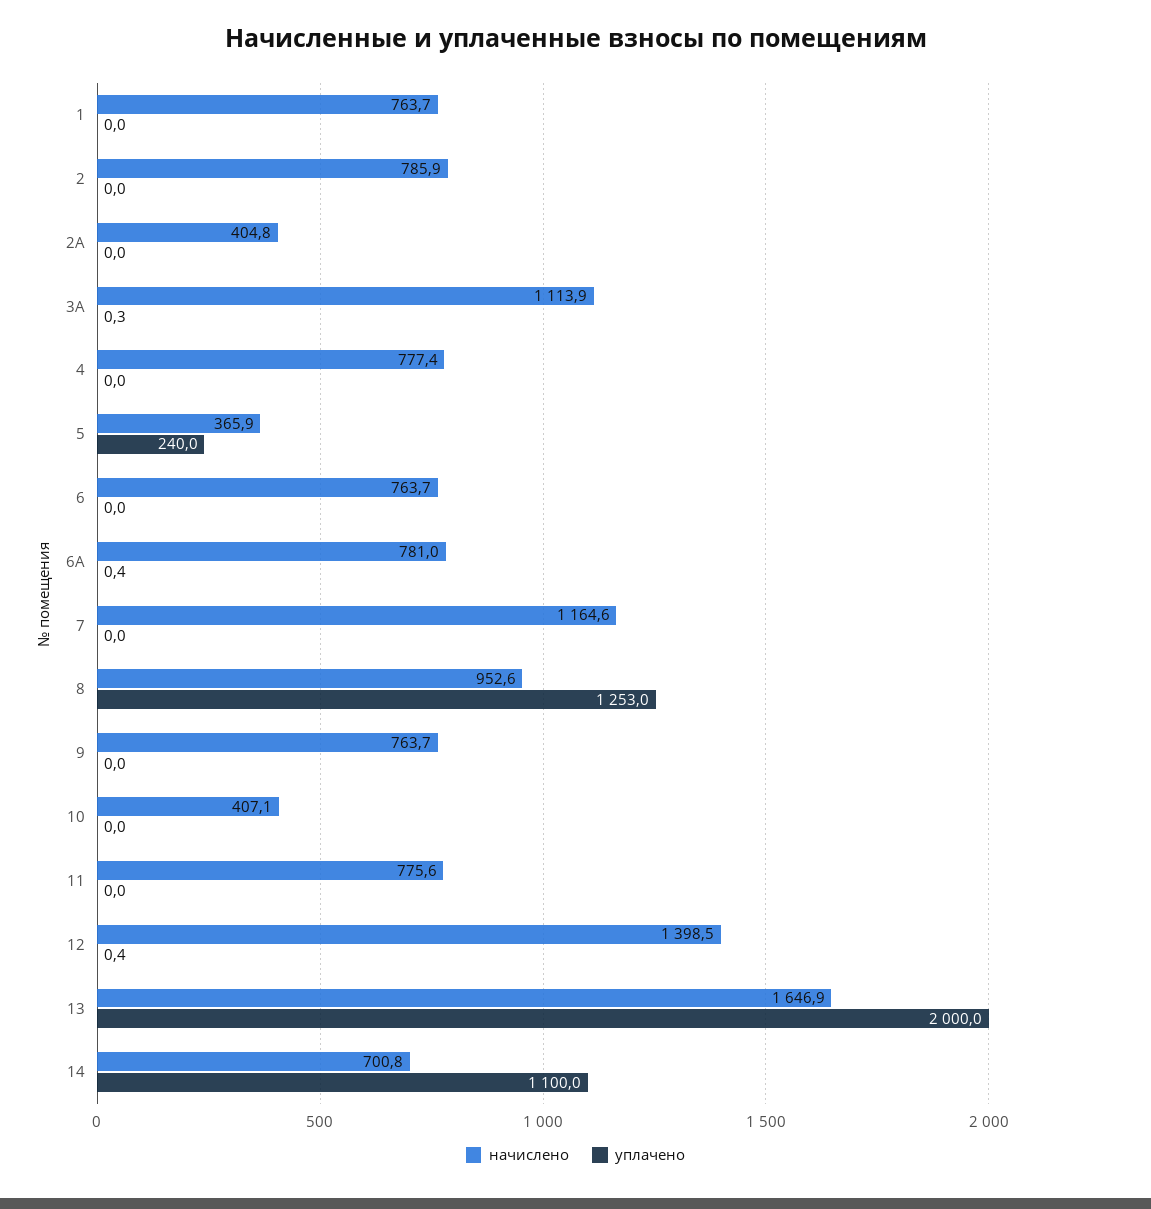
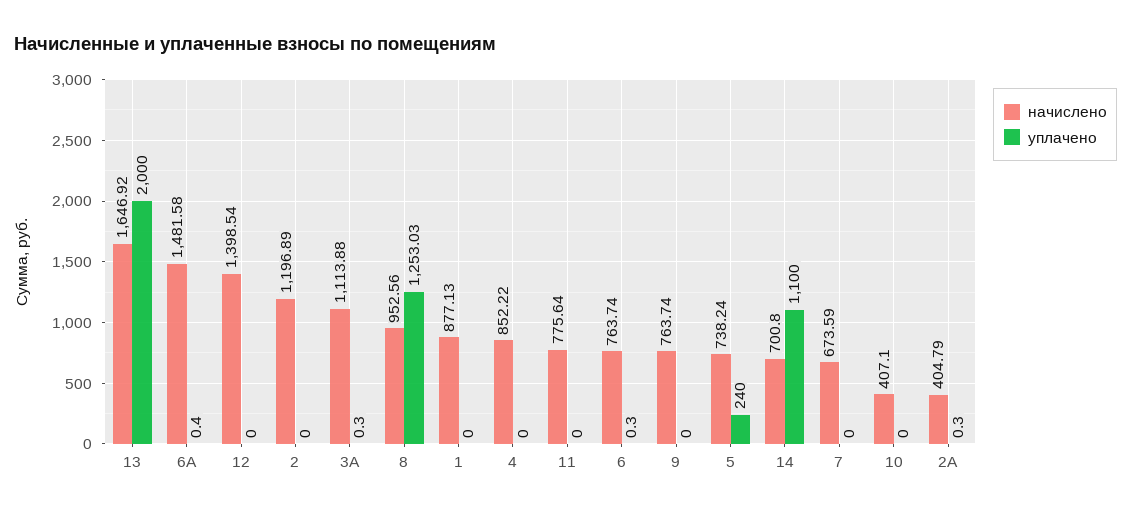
начислено, 1: 763.7 -> 877.13
начислено, 2: 785.9 -> 1196.89
уплачено, 2А: 0 -> 0.3
начислено, 4: 777.4 -> 852.22
начислено, 5: 365.9 -> 738.24
уплачено, 6: 0 -> 0.3
начислено, 6А: 781 -> 1481.58
начислено, 7: 1164.6 -> 673.59
уплачено, 12: 0.4 -> 0

